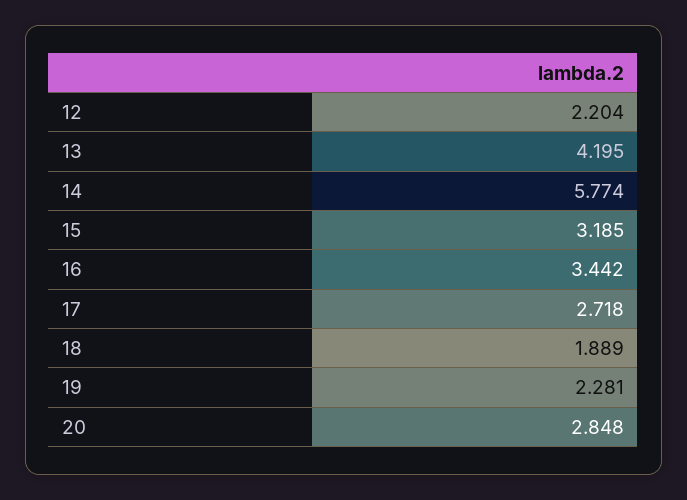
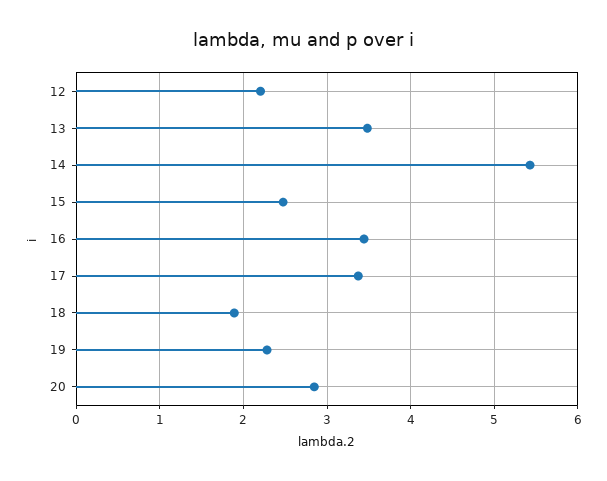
13: 4.195 -> 3.5
14: 5.774 -> 5.4
15: 3.185 -> 2.5
17: 2.718 -> 3.4

